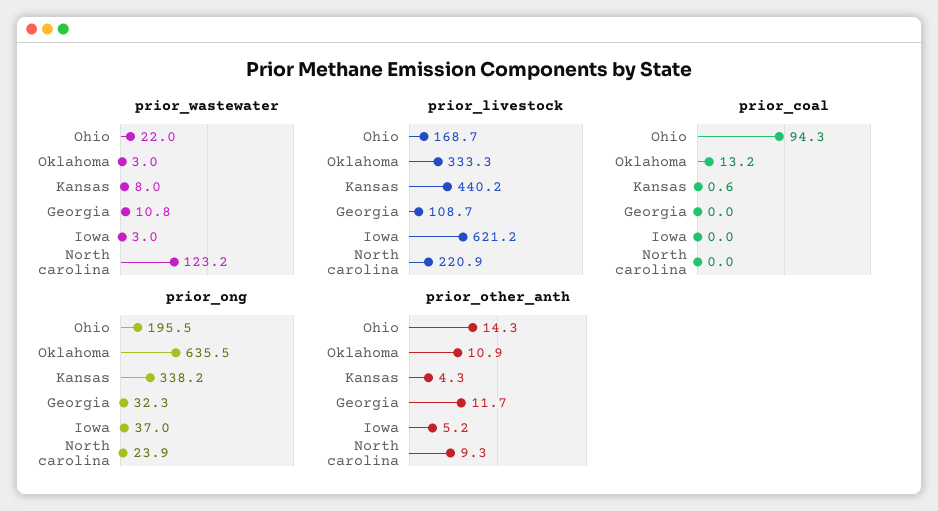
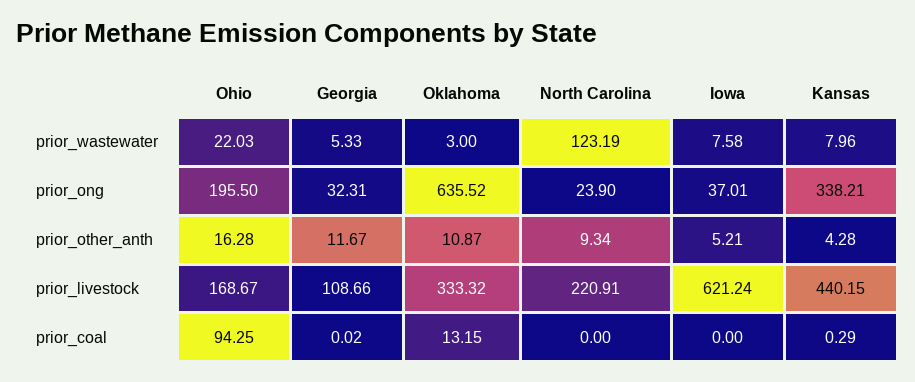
prior_wastewater, Georgia: 10.8 -> 5.33
prior_wastewater, Iowa: 3 -> 7.58
prior_coal, Kansas: 0.6 -> 0.29
prior_other_anth, Ohio: 14.3 -> 16.28

